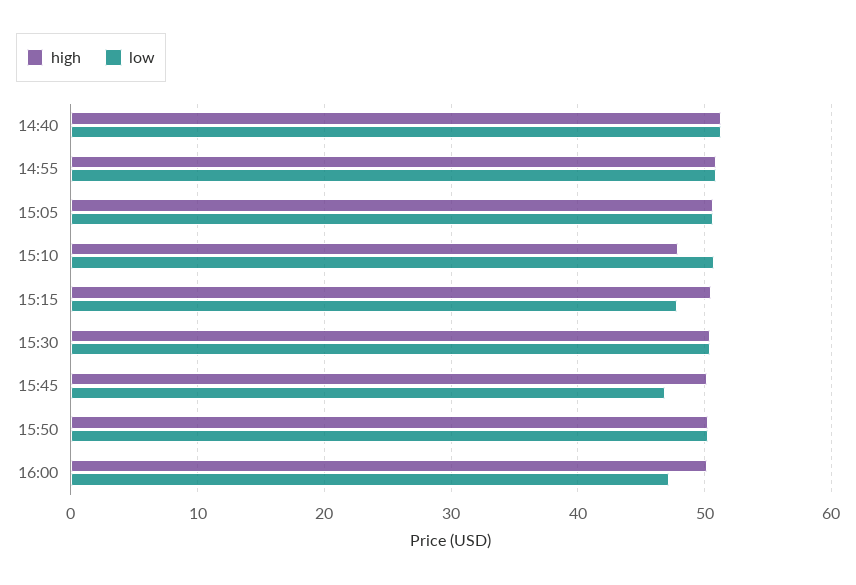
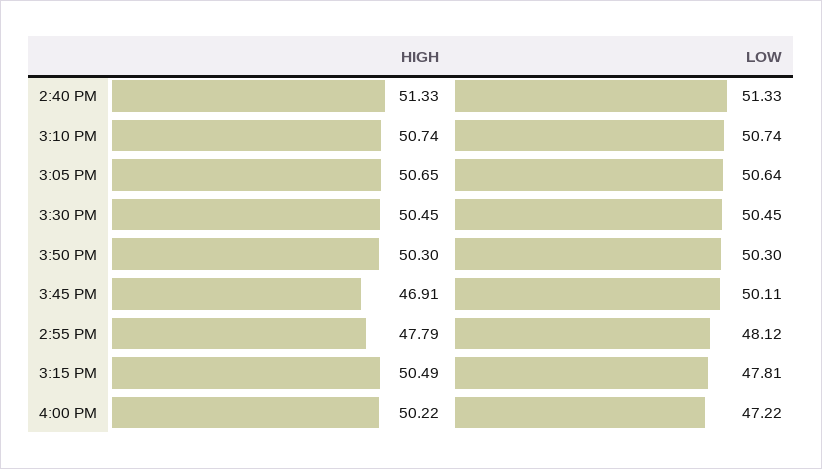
high, 14:55: 51 -> 47.79
low, 14:55: 51 -> 48.12
high, 15:10: 48 -> 50.74
high, 15:45: 50 -> 46.91
low, 15:45: 47 -> 50.11

